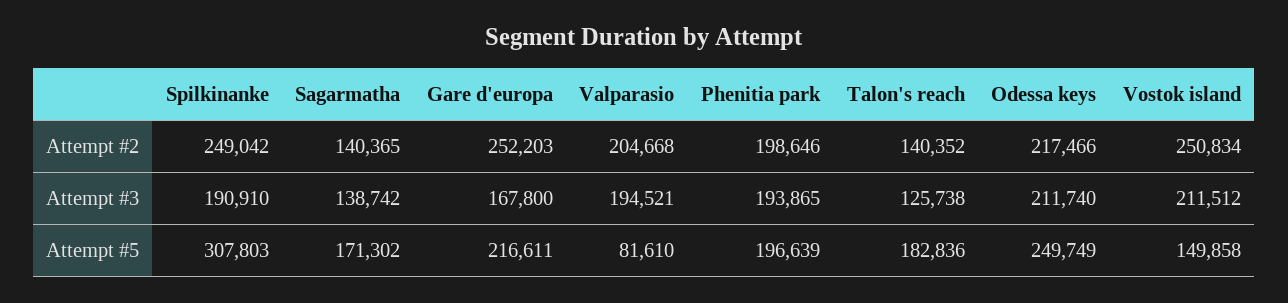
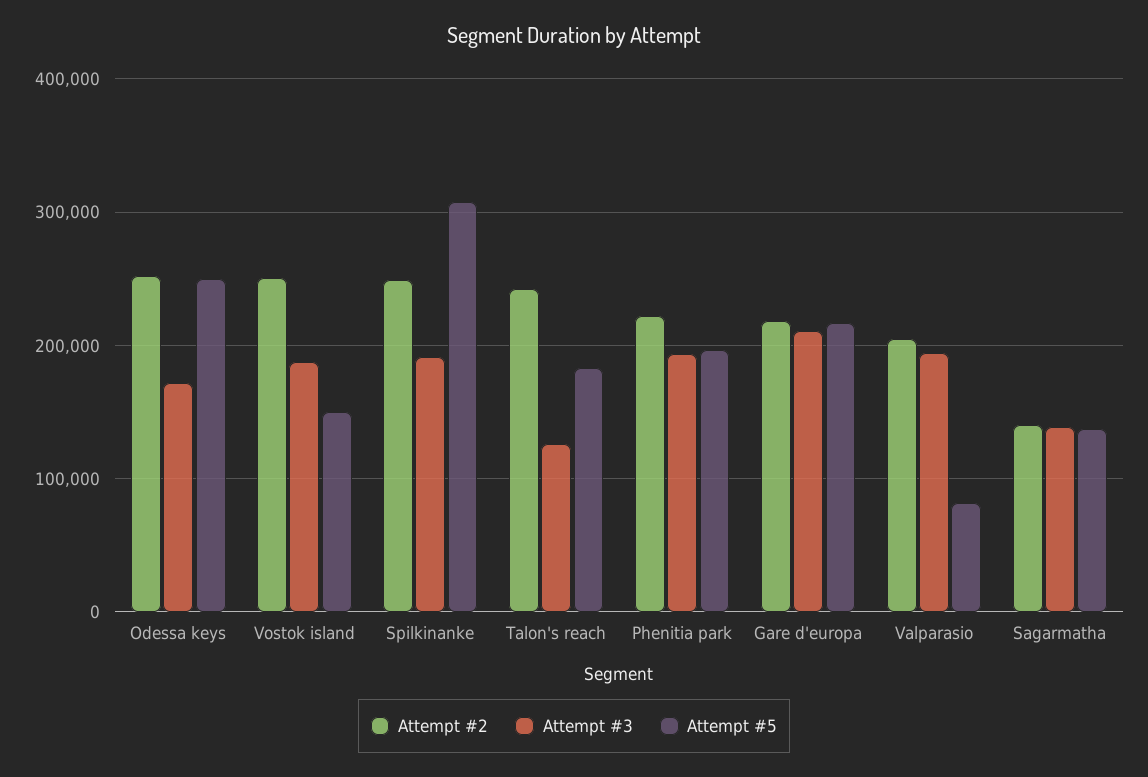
Attempt #2, Gare d'europa: 252203 -> 220000
Attempt #2, Phenitia park: 198646 -> 220000
Attempt #2, Talon's reach: 140352 -> 240000
Attempt #2, Odessa keys: 217466 -> 250000
Attempt #3, Gare d'europa: 167800 -> 210000
Attempt #3, Odessa keys: 211740 -> 170000
Attempt #3, Vostok island: 211512 -> 190000
Attempt #5, Sagarmatha: 171302 -> 140000

